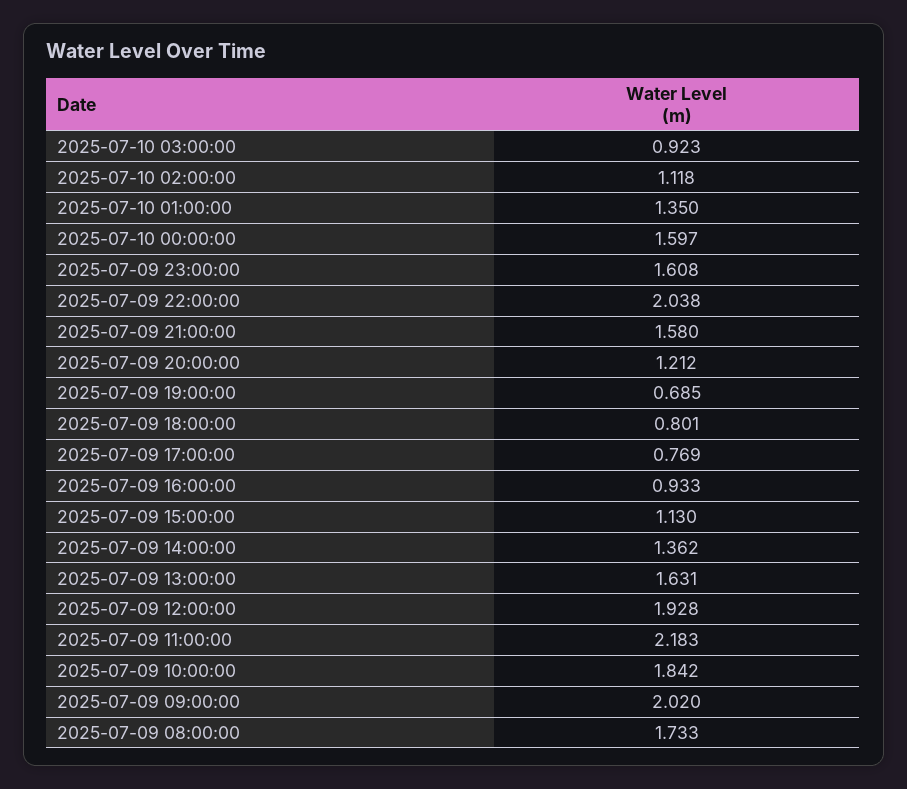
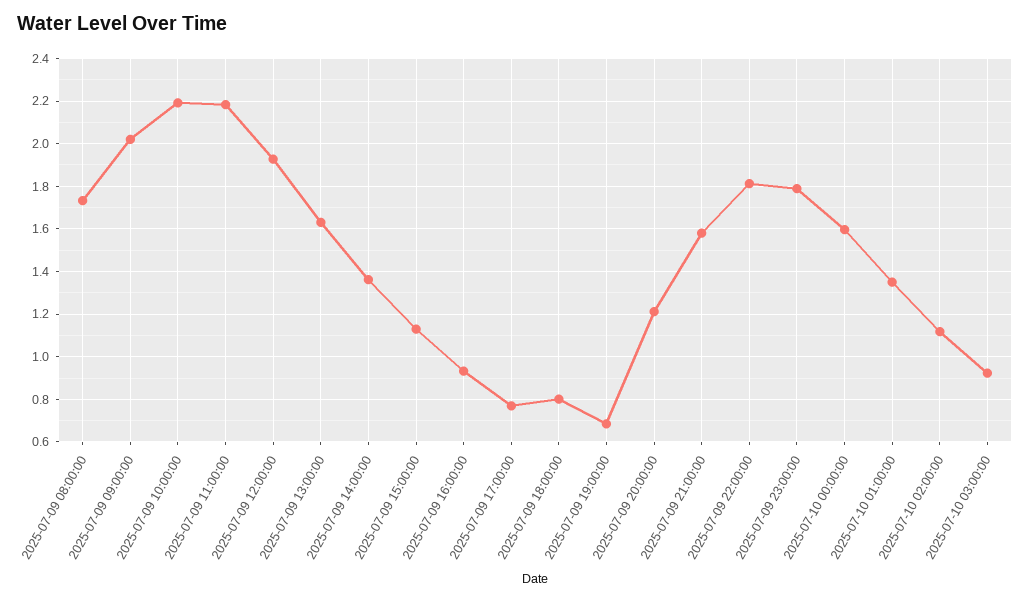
2025-07-09 23:00:00: 1.608 -> 1.8
2025-07-09 22:00:00: 2.038 -> 1.8
2025-07-09 10:00:00: 1.842 -> 2.2

